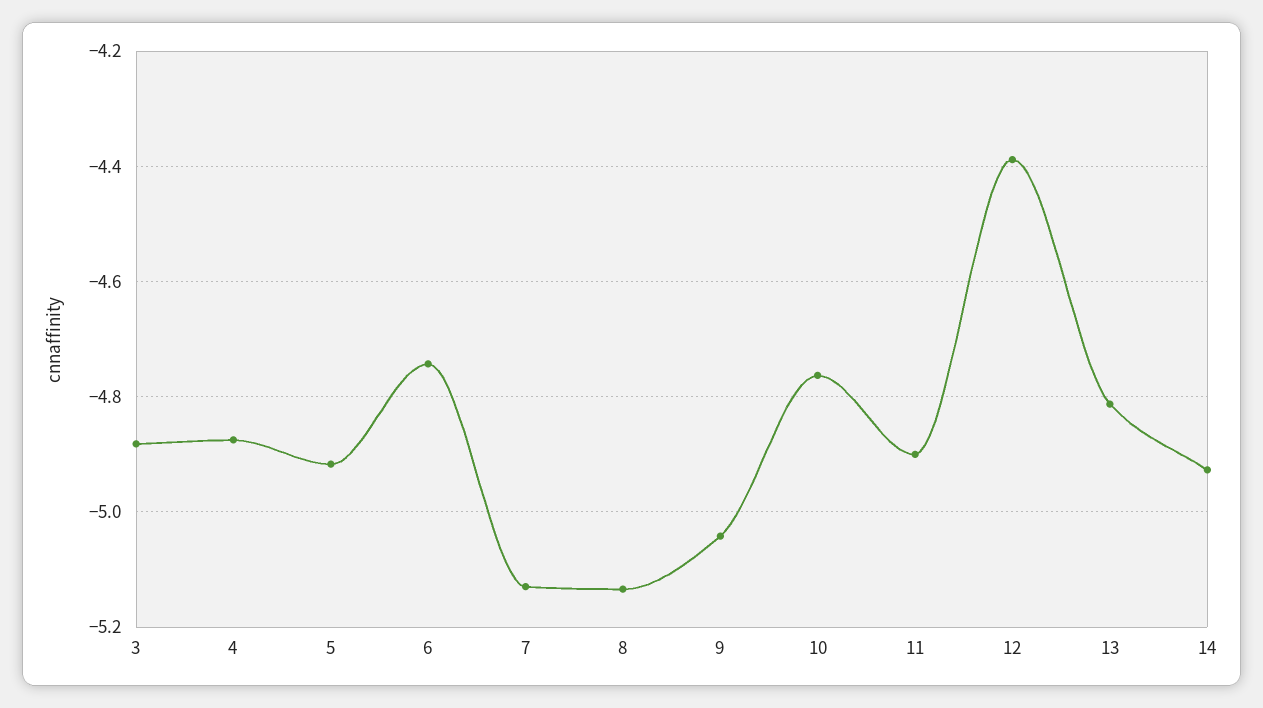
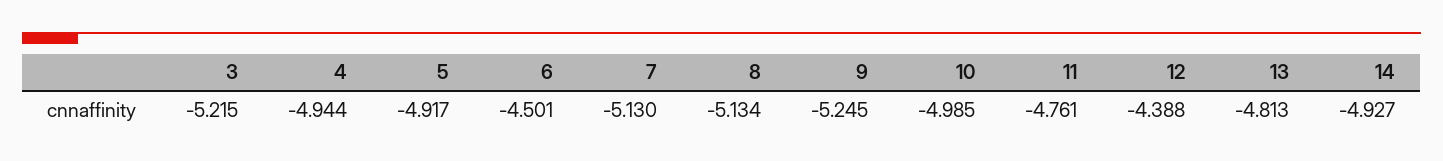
3: -4.88 -> -5.215
4: -4.88 -> -4.944
6: -4.74 -> -4.501
9: -5.04 -> -5.245
10: -4.76 -> -4.985
11: -4.9 -> -4.761

